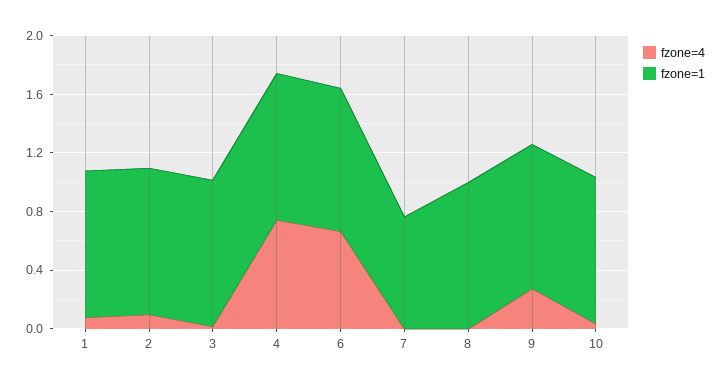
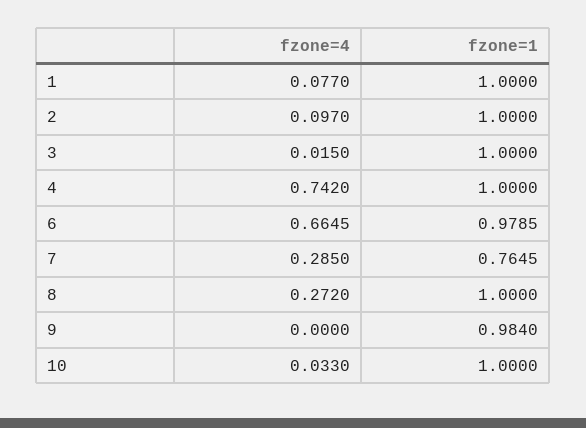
fzone=4, 7: 0 -> 0.285
fzone=4, 8: 0 -> 0.272
fzone=4, 9: 0.3 -> 0

